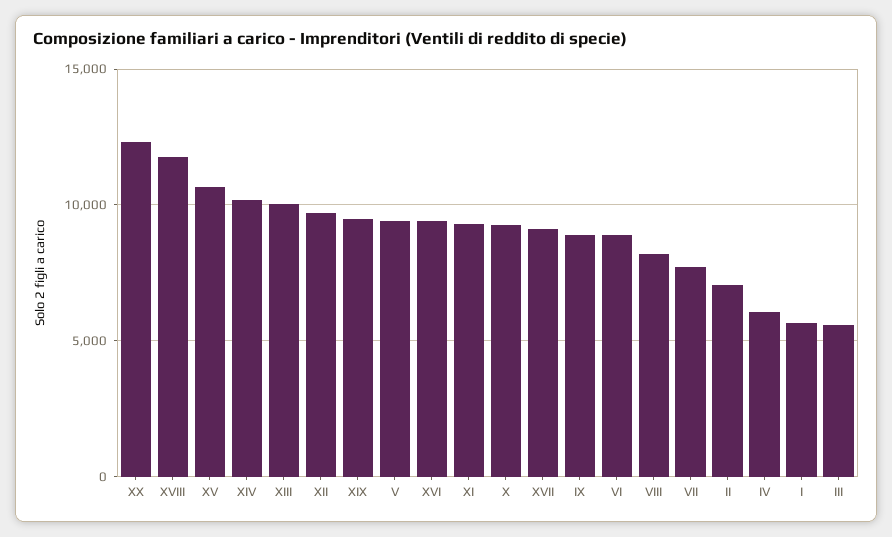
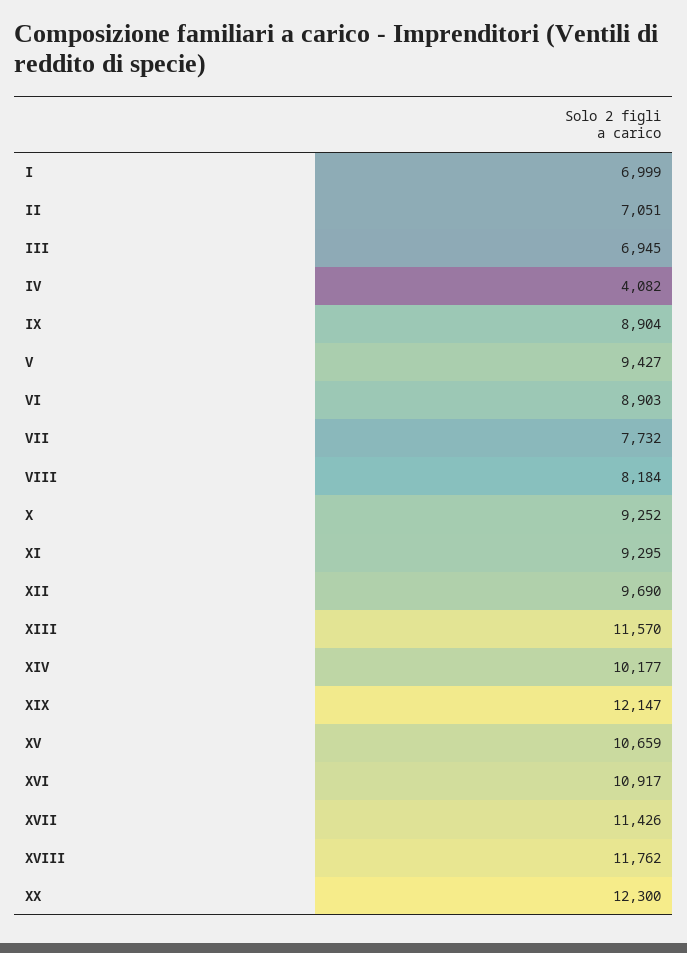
XIII: 10000 -> 11570
XIX: 9500 -> 12147
XVI: 9500 -> 10917
XVII: 9000 -> 11426
IV: 6000 -> 4082
I: 5500 -> 6999
III: 5500 -> 6945

